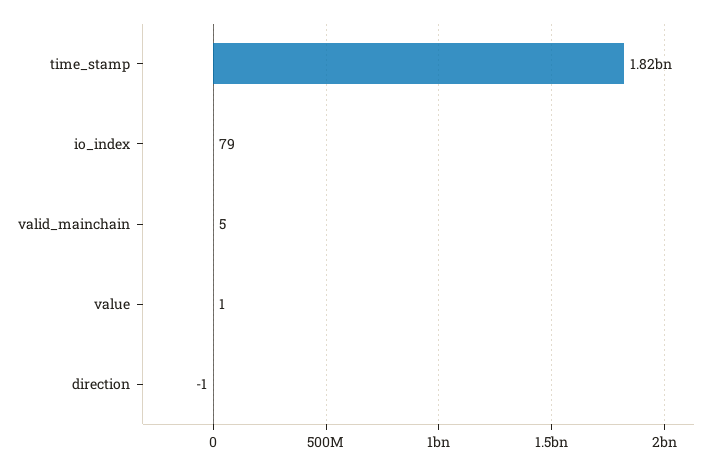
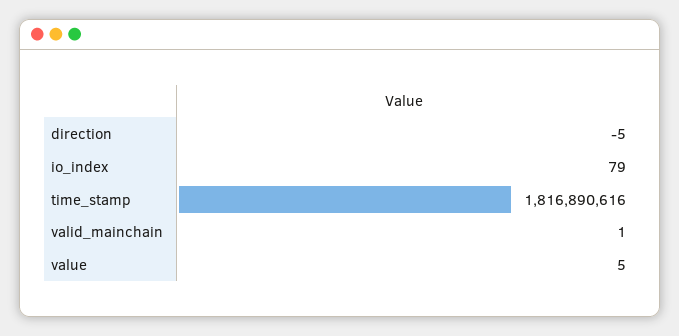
valid_mainchain: 5 -> 1
value: 1 -> 5
direction: -1 -> -5

